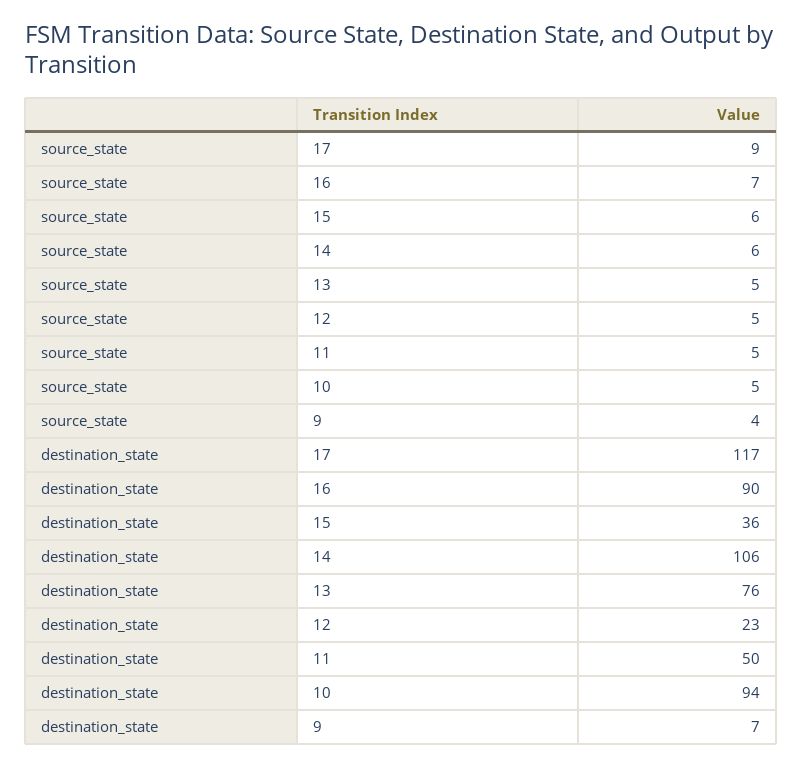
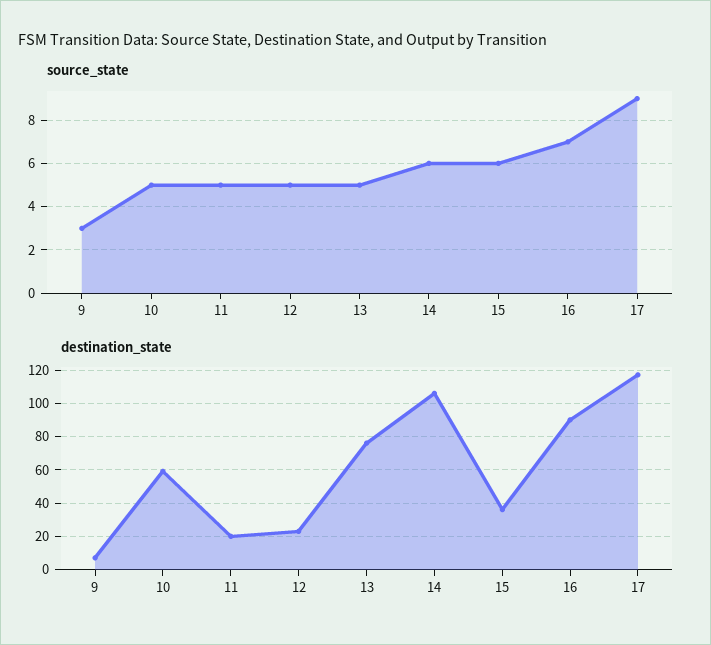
source_state, 9: 4 -> 3
destination_state, 11: 50 -> 20
destination_state, 10: 94 -> 60

